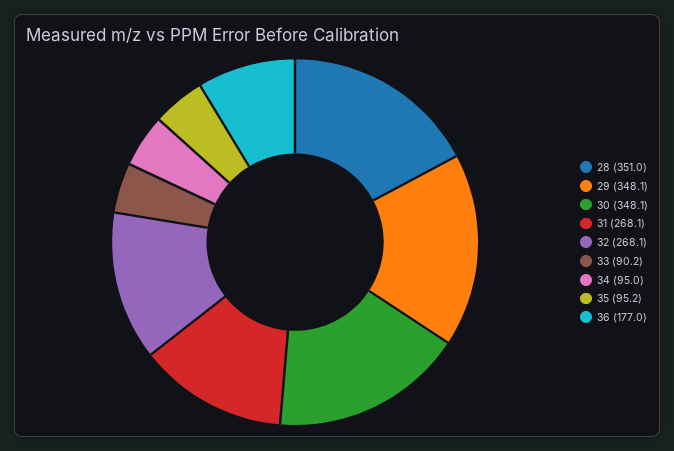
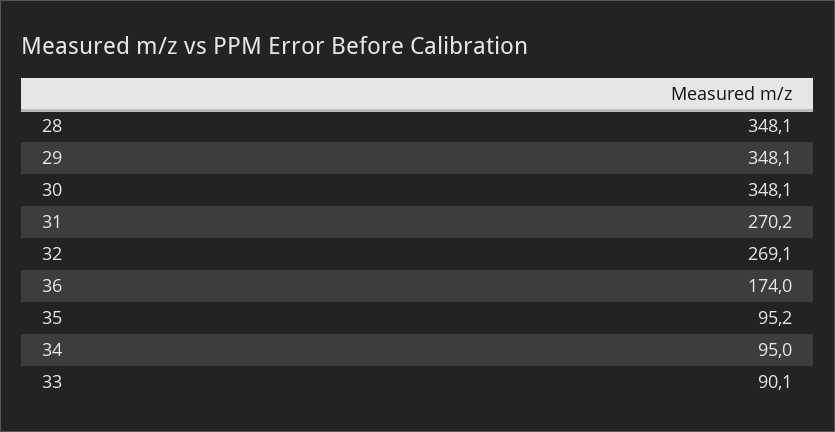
28: 351 -> 348.1
31: 268.1 -> 270.2
32: 268.1 -> 269.1
33: 90.2 -> 90.1
36: 177 -> 174

